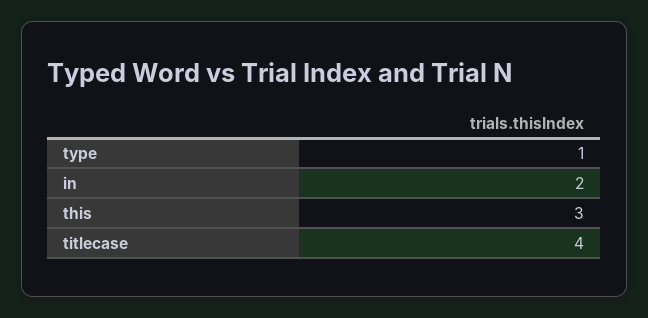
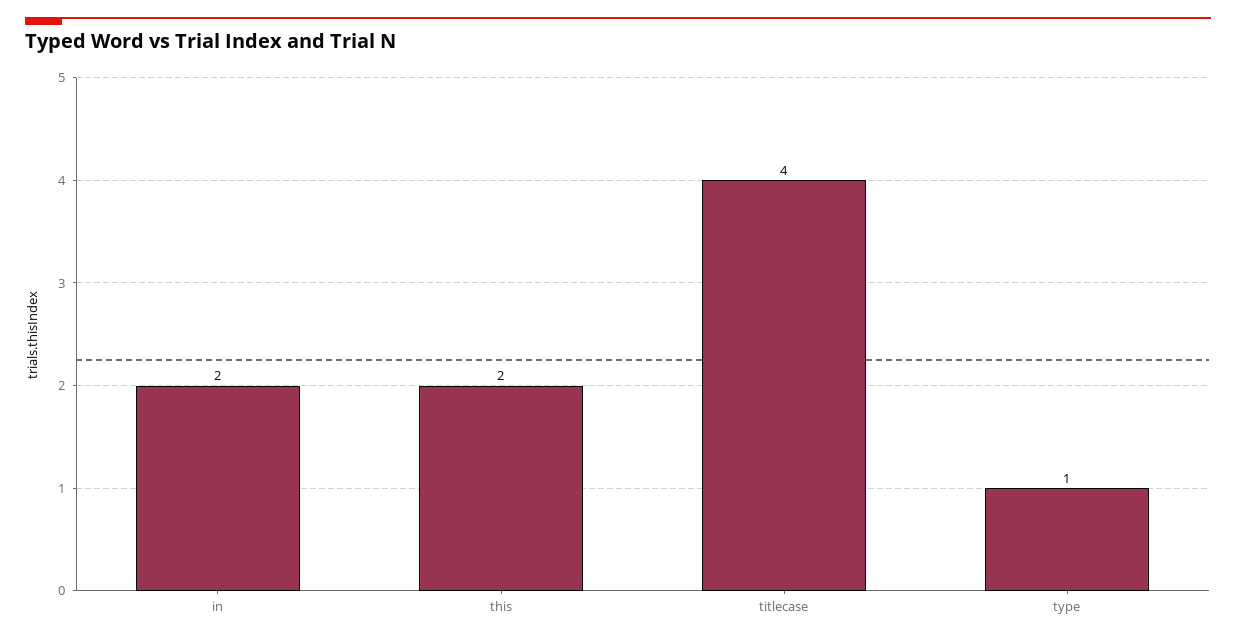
this: 3 -> 2

